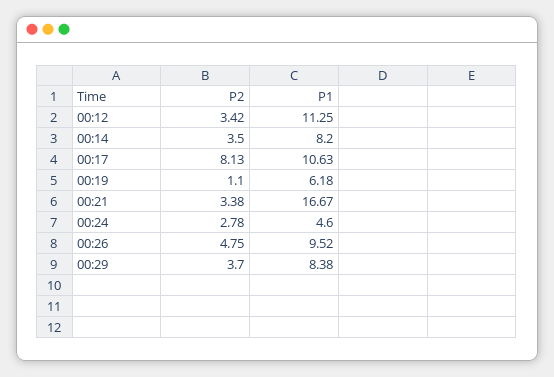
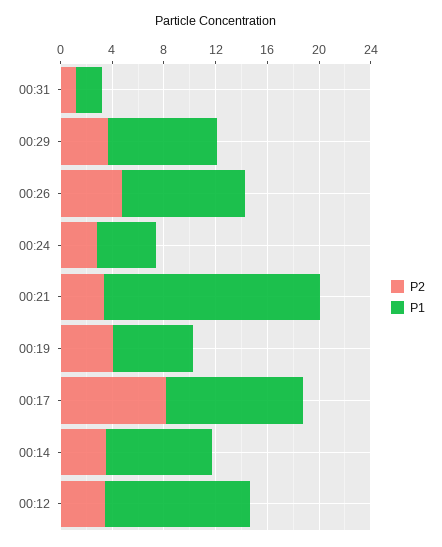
P2, 00:19: 1.1 -> 4
P2, 00:31: none -> 1
P1, 00:31: none -> 2

